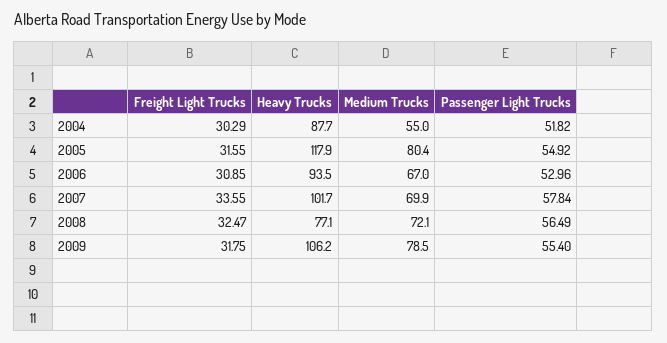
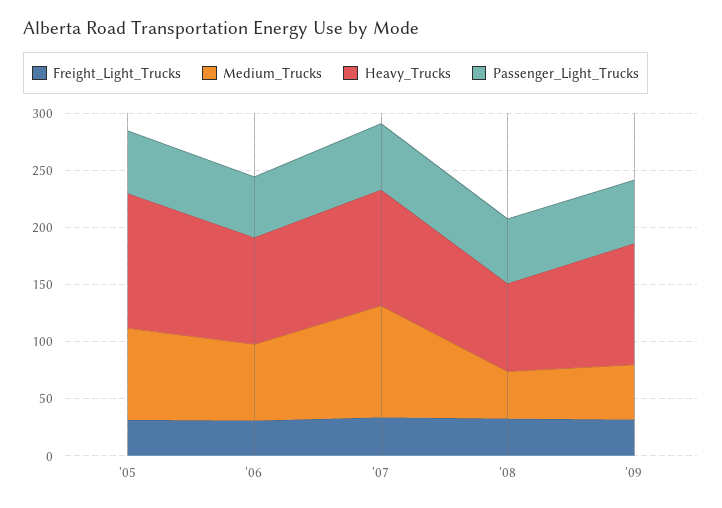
Freight Light Trucks, 2004: 30.29 -> none
Heavy Trucks, 2004: 87.7 -> none
Medium Trucks, 2004: 55 -> none
Passenger Light Trucks, 2004: 51.82 -> none
Medium Trucks, 2007: 69.9 -> 100
Medium Trucks, 2008: 72.1 -> 40
Medium Trucks, 2009: 78.5 -> 50

